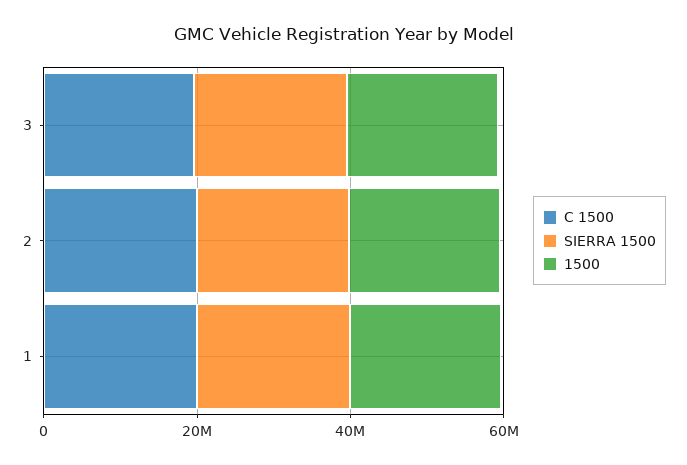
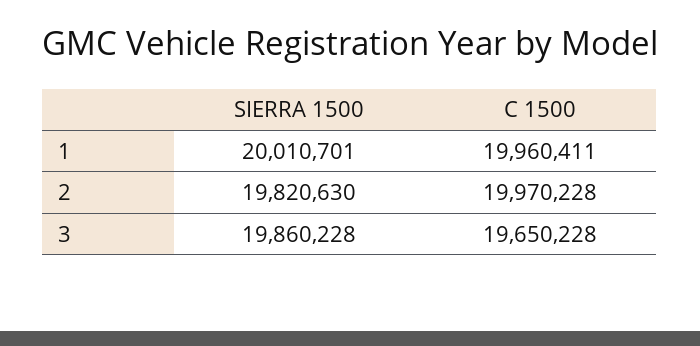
1500, 3: 20000000 -> none
1500, 2: 20000000 -> none
1500, 1: 20000000 -> none

